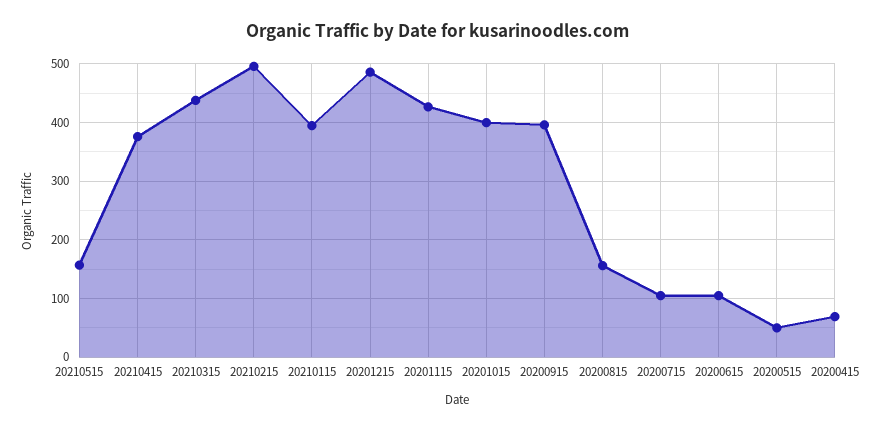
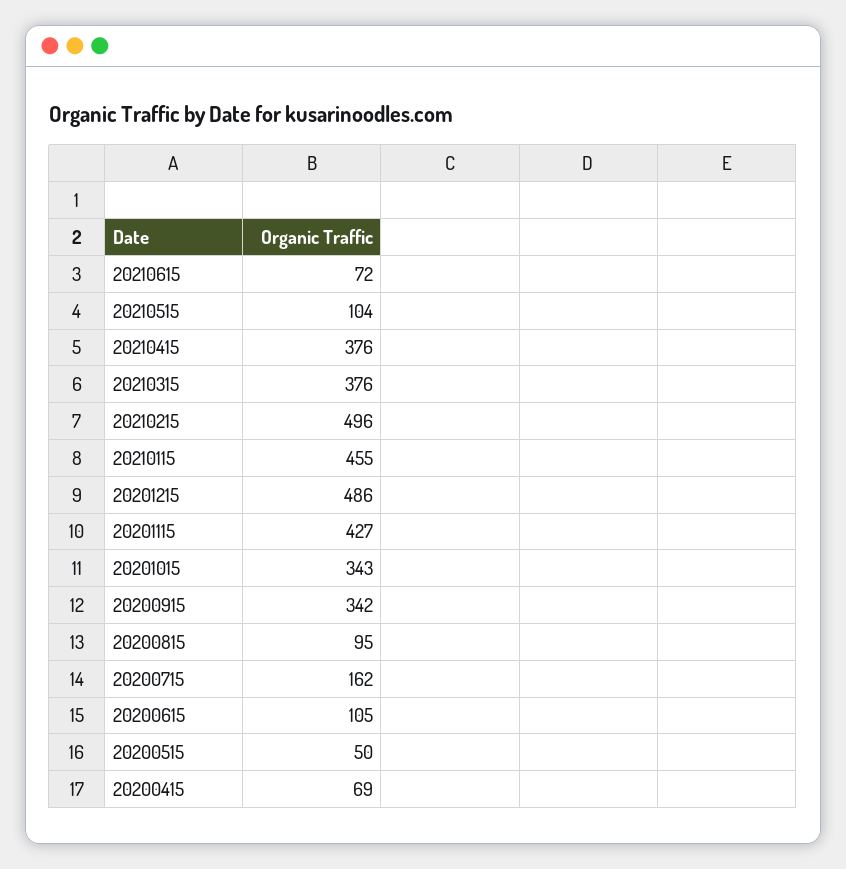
20210515: 160 -> 104
20210315: 440 -> 376
20210115: 400 -> 455
20201015: 400 -> 343
20200915: 400 -> 342
20200815: 160 -> 95
20200715: 100 -> 162
20210615: none -> 72

